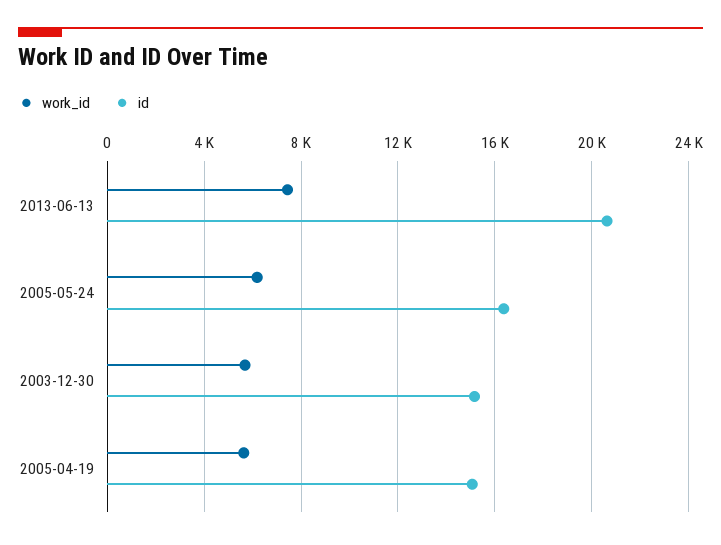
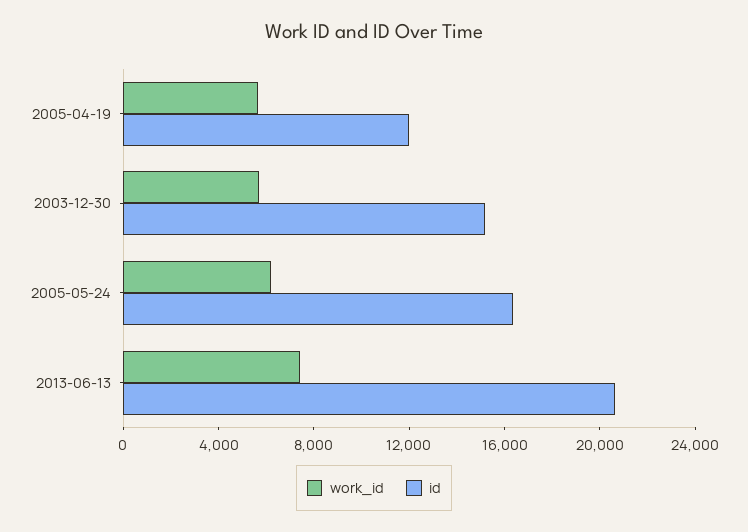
id, 2005-04-19: 15000 -> 12000

